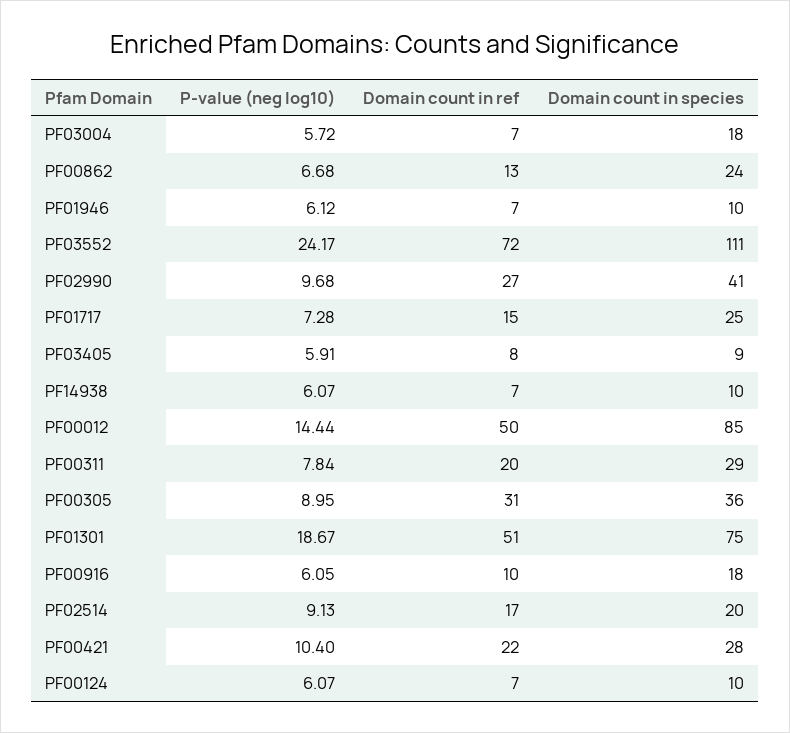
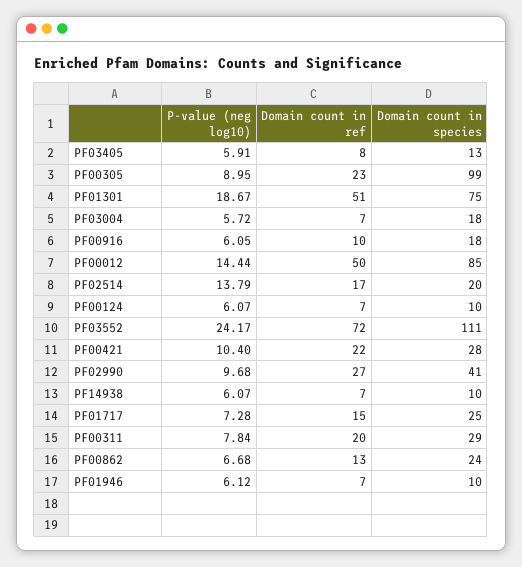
Domain count in species, PF03405: 9 -> 13
Domain count in ref, PF00305: 31 -> 23
Domain count in species, PF00305: 36 -> 99
P-value (neg log10), PF02514: 9.13 -> 13.79

